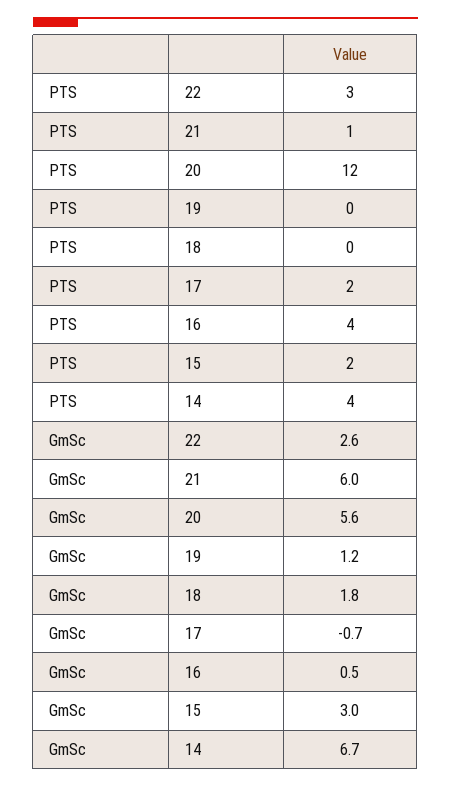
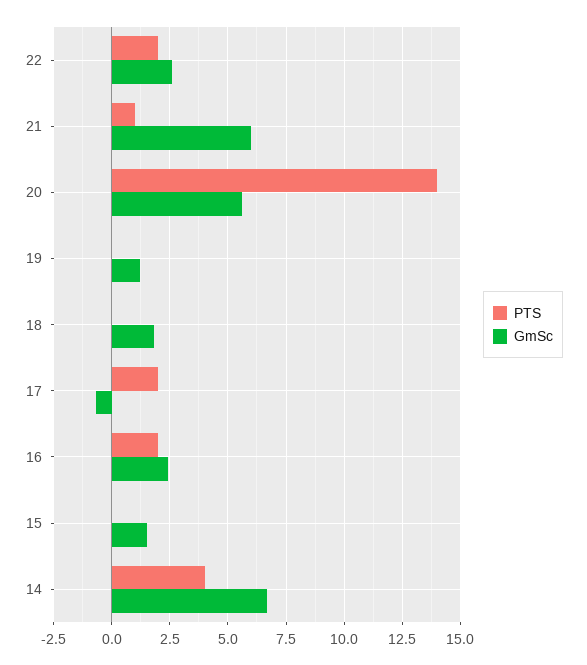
PTS, 22: 3 -> 2
PTS, 20: 12 -> 14
PTS, 16: 4 -> 2
PTS, 15: 2 -> 0
GmSc, 16: 0.5 -> 2.5
GmSc, 15: 3 -> 1.5

